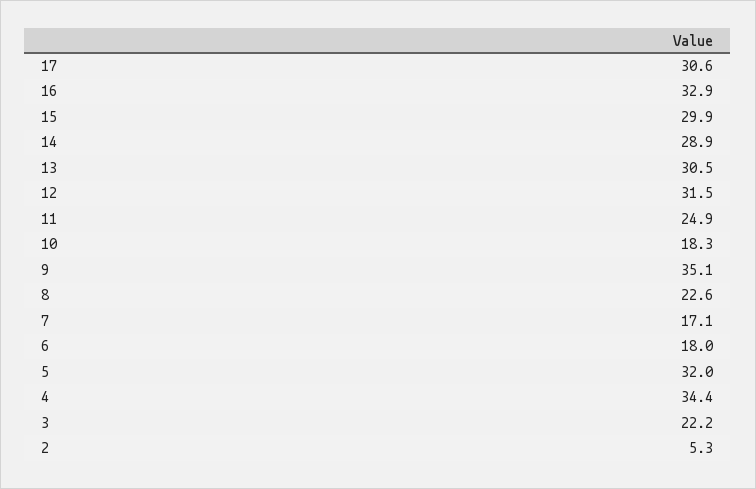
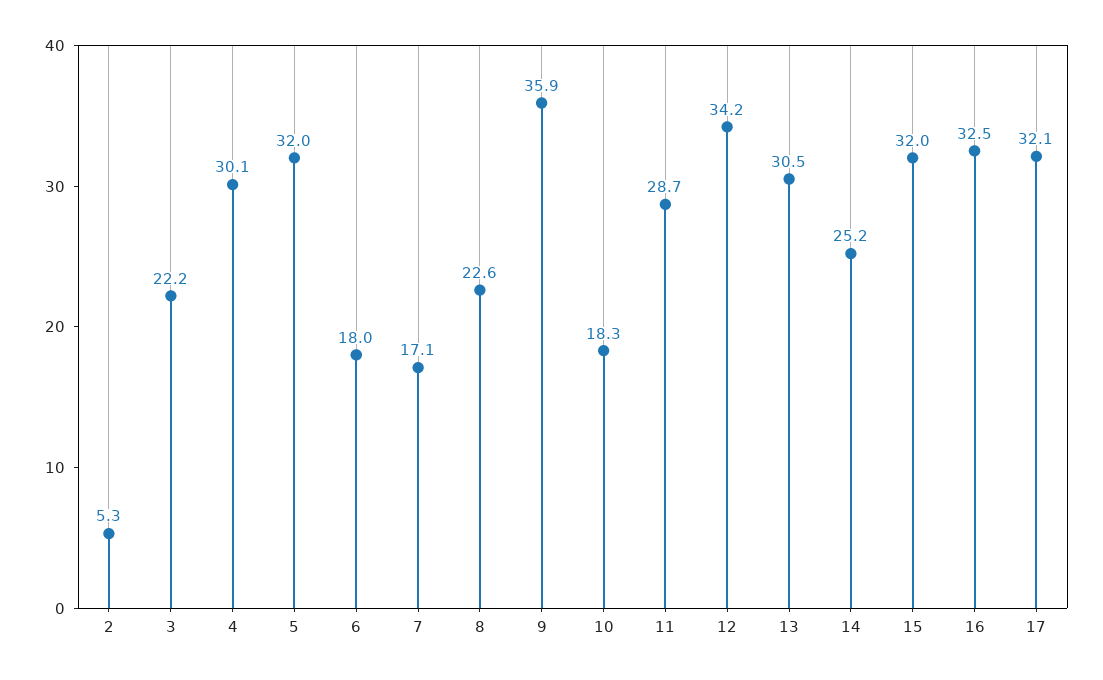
17: 30.6 -> 32.1
16: 32.9 -> 32.5
15: 29.9 -> 32
14: 28.9 -> 25.2
12: 31.5 -> 34.2
11: 24.9 -> 28.7
9: 35.1 -> 35.9
4: 34.4 -> 30.1

